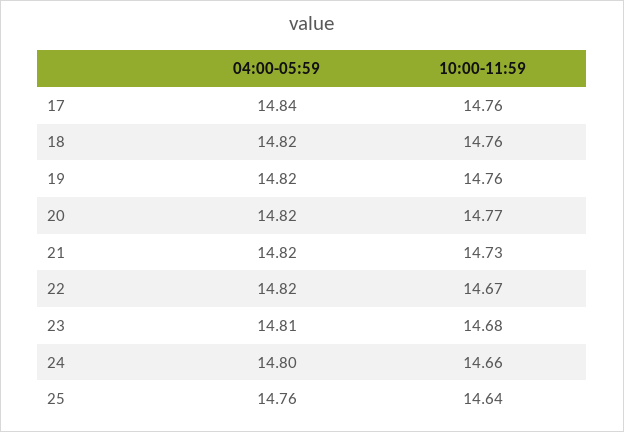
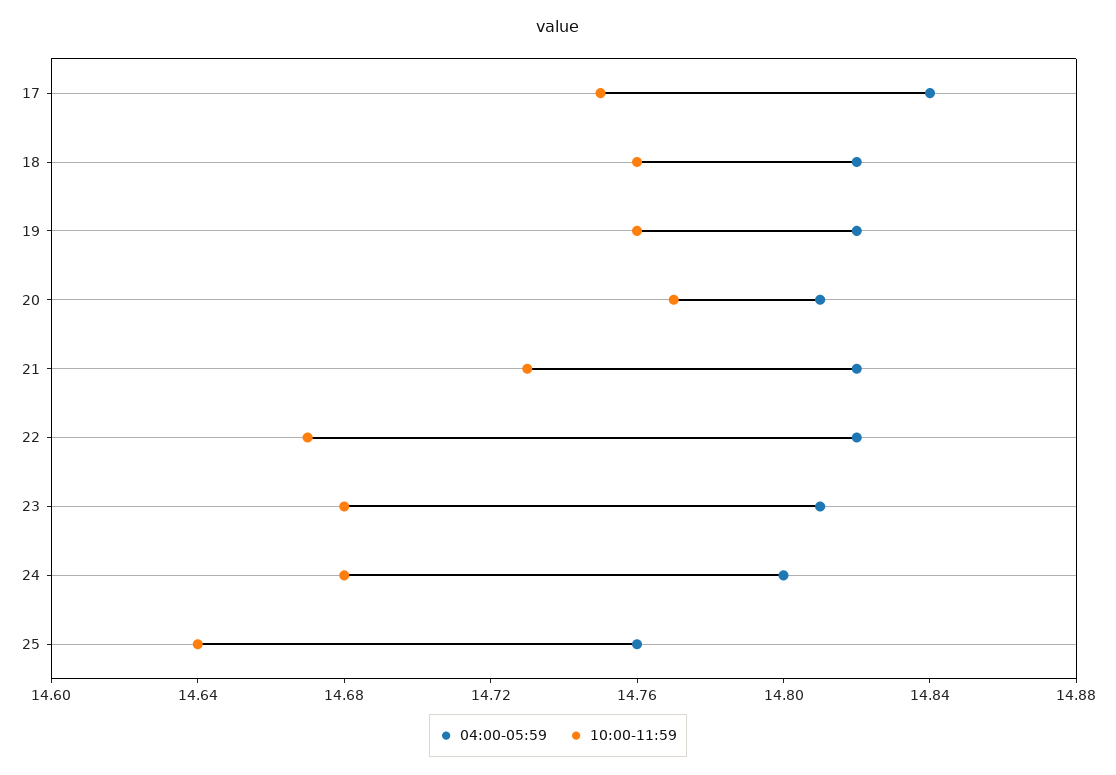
10:00-11:59, 17: 14.76 -> 14.75
04:00-05:59, 20: 14.82 -> 14.81
10:00-11:59, 24: 14.66 -> 14.68

